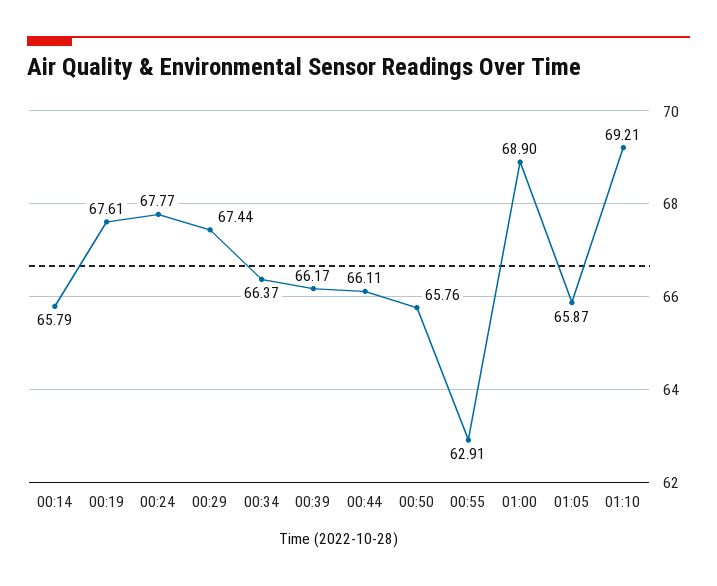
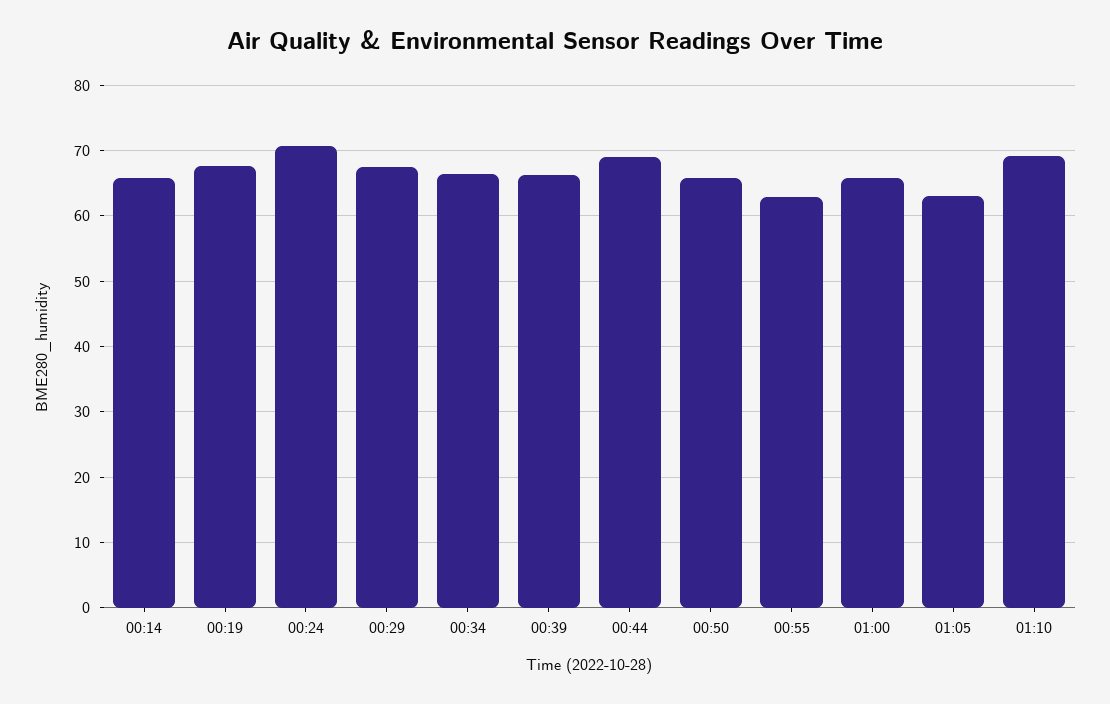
00:24: 67.77 -> 71
00:44: 66.11 -> 69
01:00: 68.9 -> 66
01:05: 65.87 -> 63

